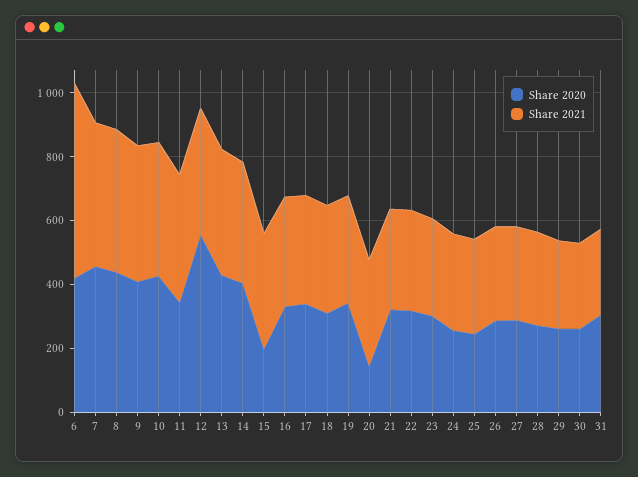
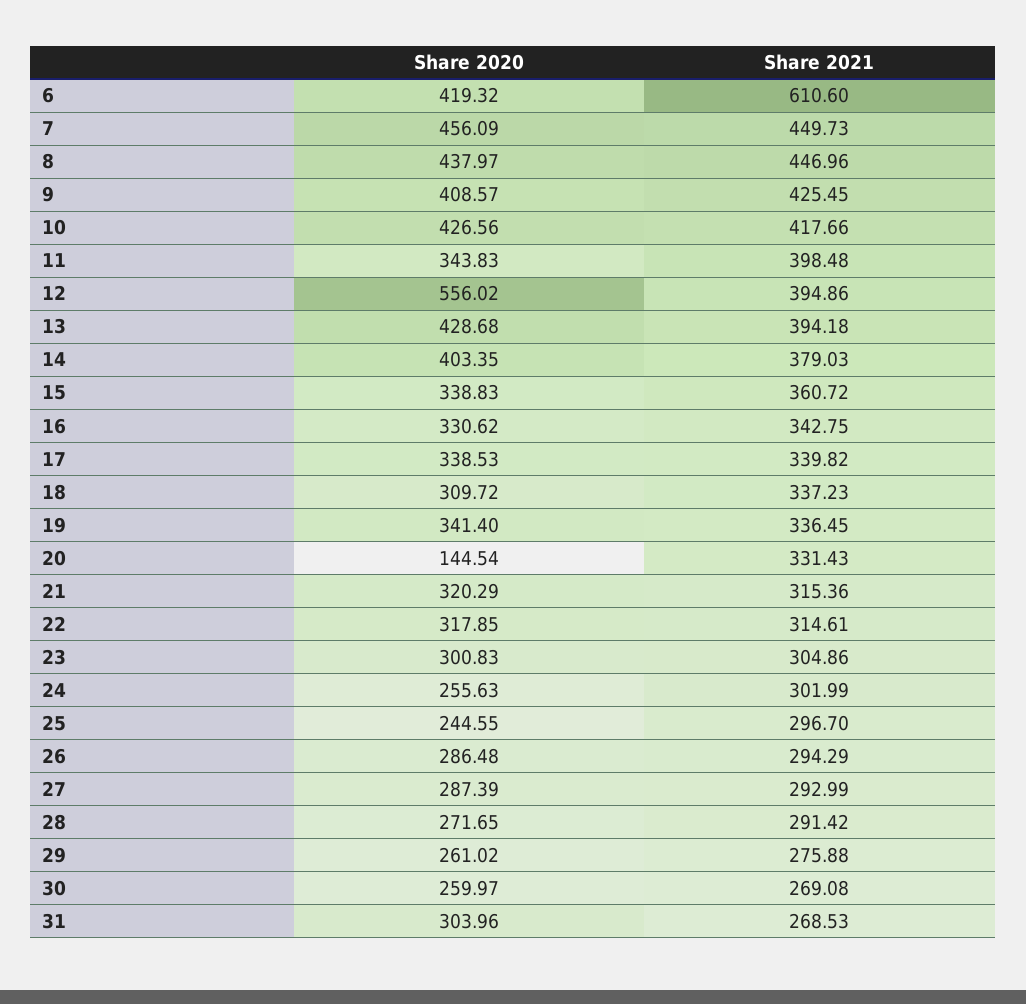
Share 2020, 15: 200 -> 338.83

